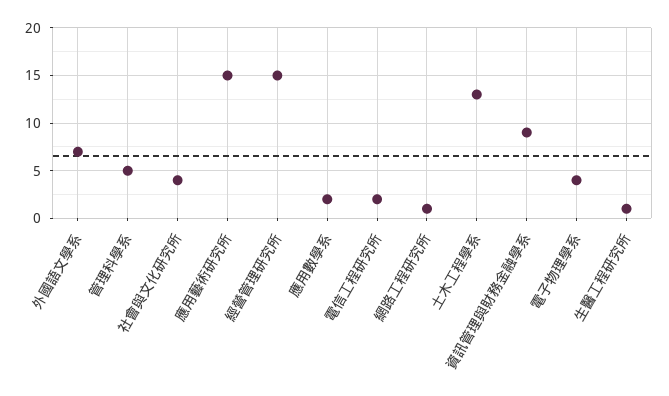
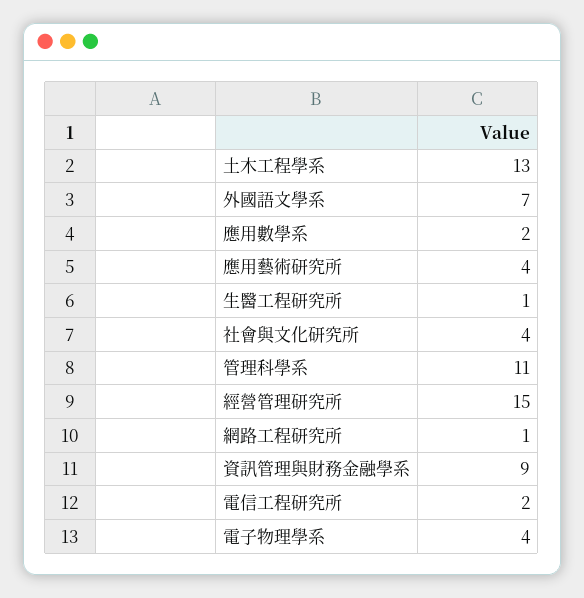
管理科學系: 5 -> 11
應用藝術研究所: 15 -> 4

